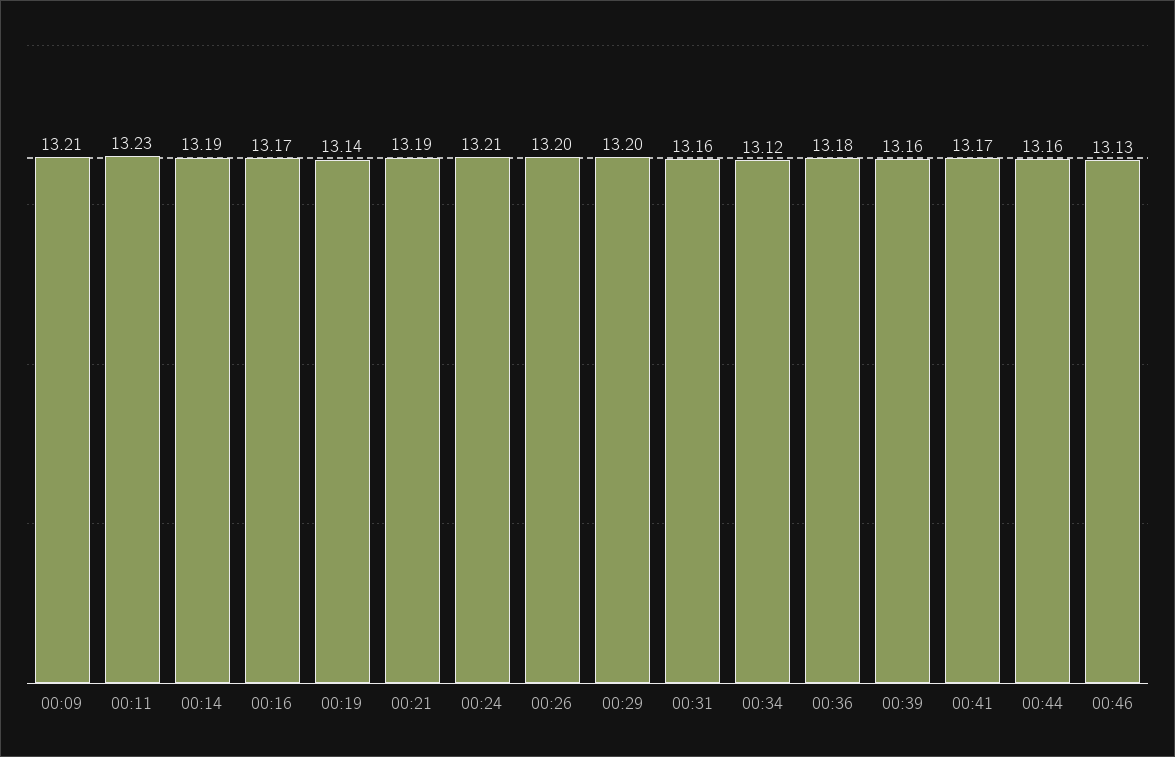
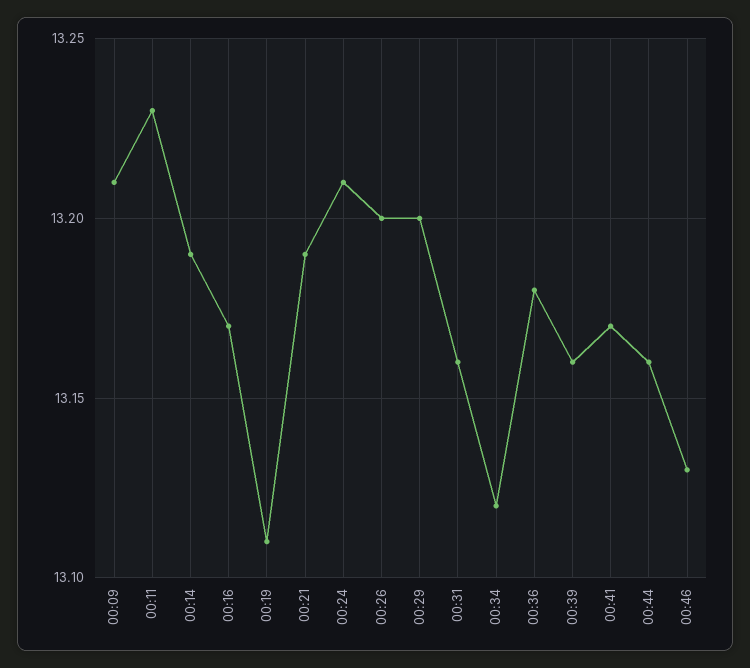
00:19: 13.14 -> 13.11

